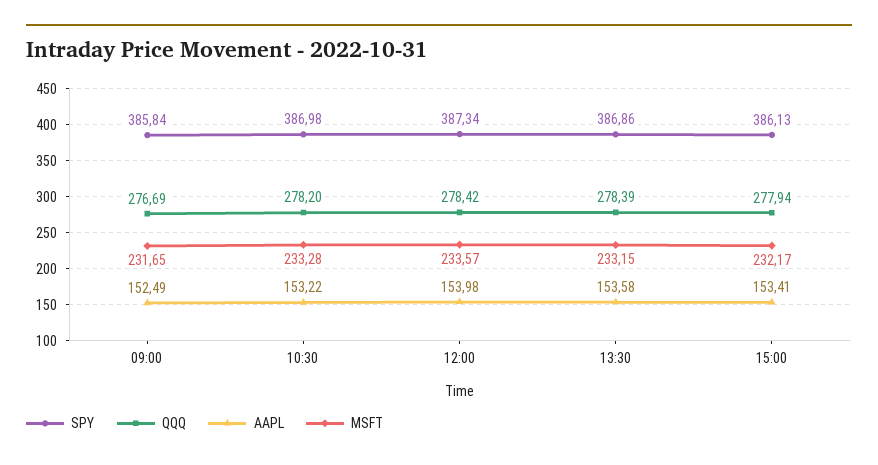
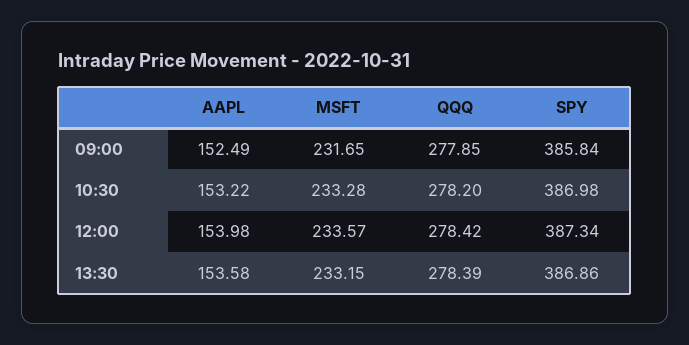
QQQ, 09:00: 276.69 -> 277.85
SPY, 15:00: 386.13 -> none
QQQ, 15:00: 277.94 -> none
AAPL, 15:00: 153.41 -> none
MSFT, 15:00: 232.17 -> none

